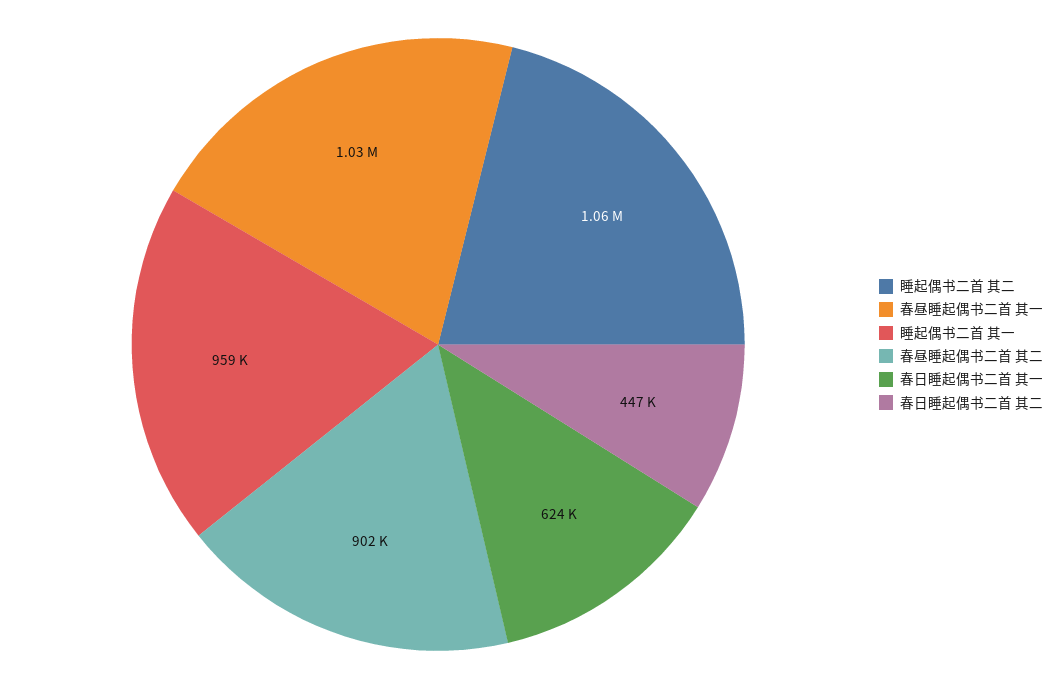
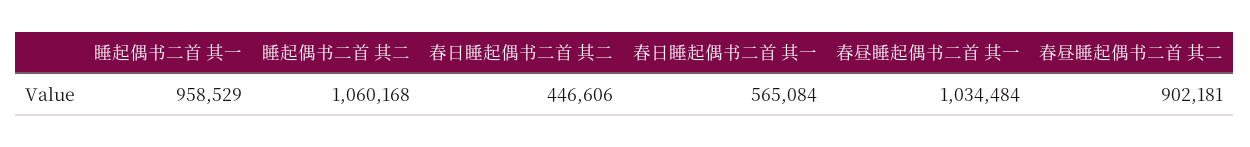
春日睡起偶书二首 其一: 624000 -> 565084

